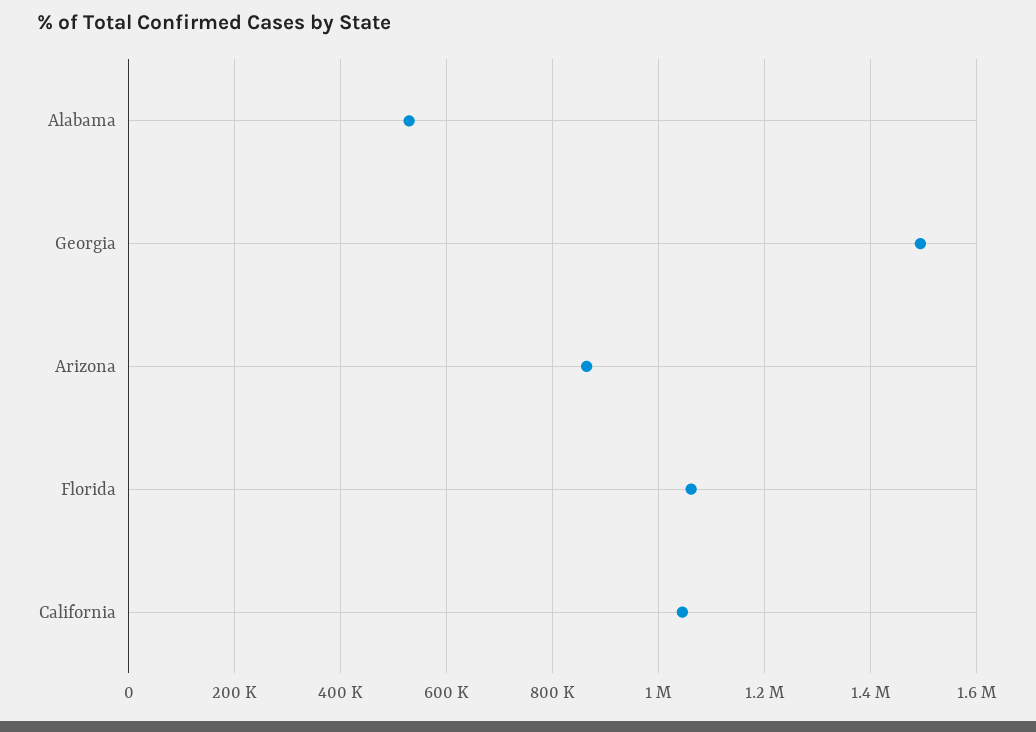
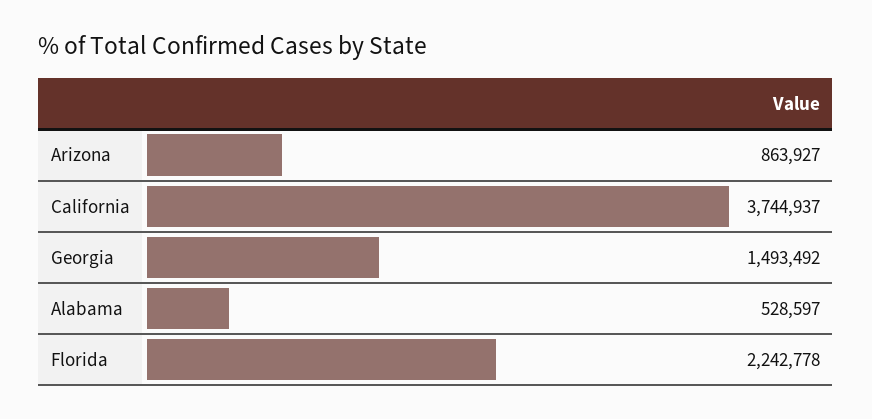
Florida: 1060000 -> 2242778
California: 1040000 -> 3744937

